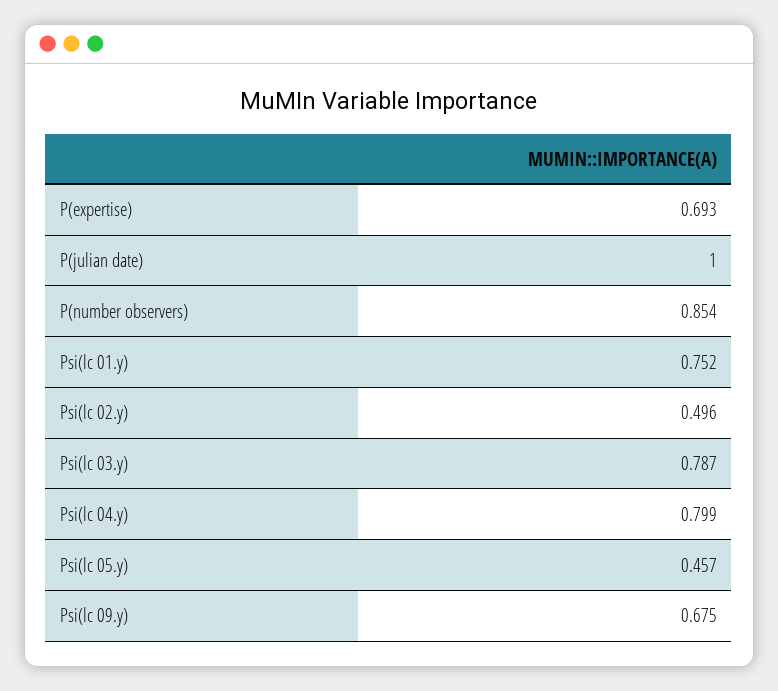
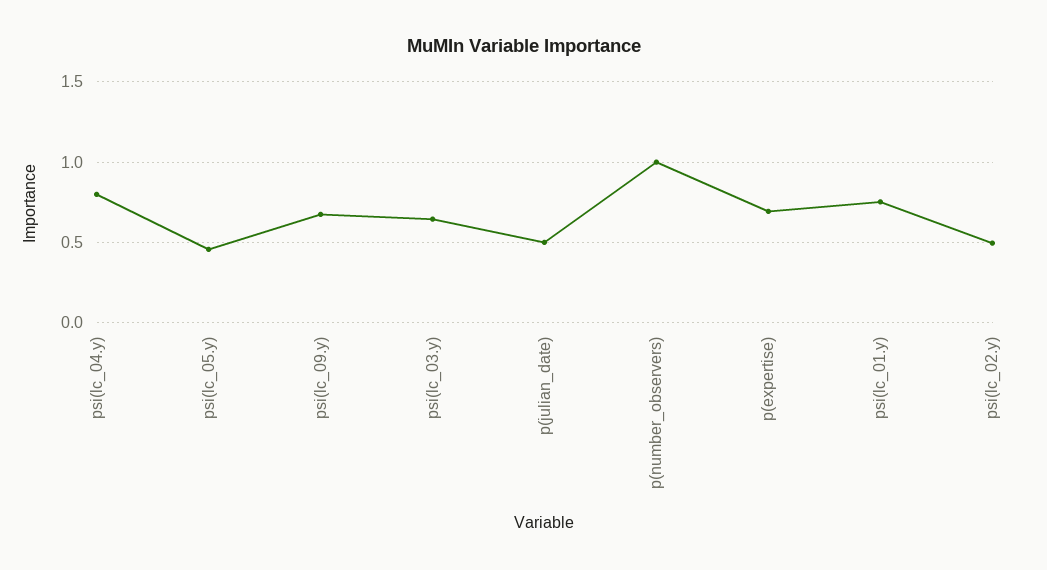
P(julian date): 1 -> 0.5
P(number observers): 0.854 -> 1
Psi(lc 03.y): 0.787 -> 0.65

